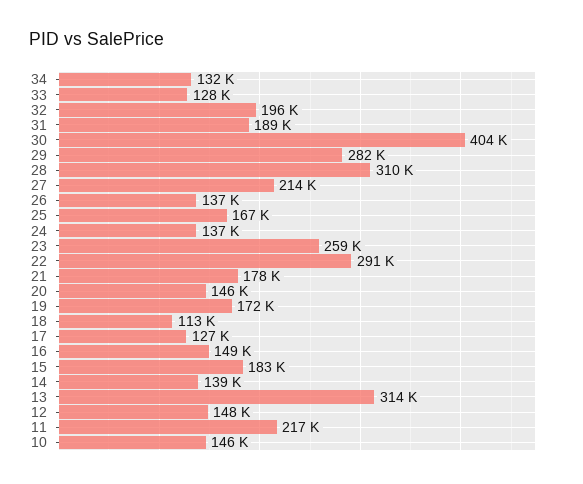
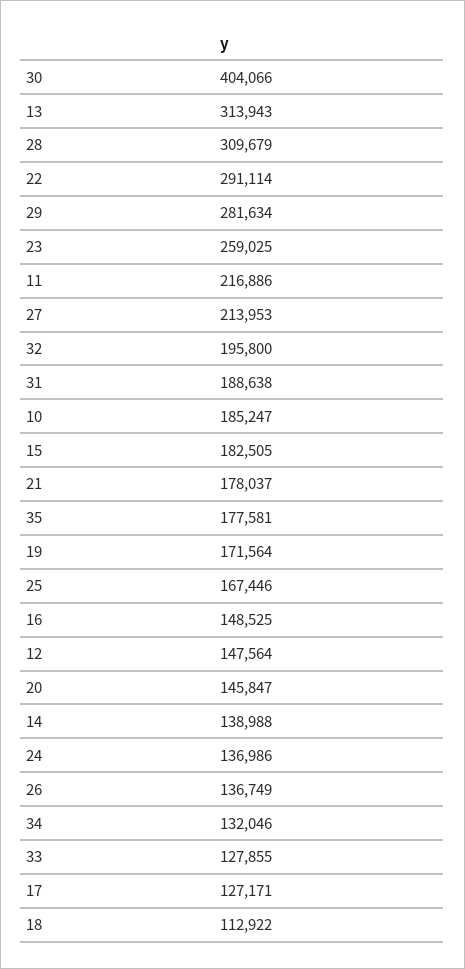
10: 146000 -> 185247
35: none -> 177581

